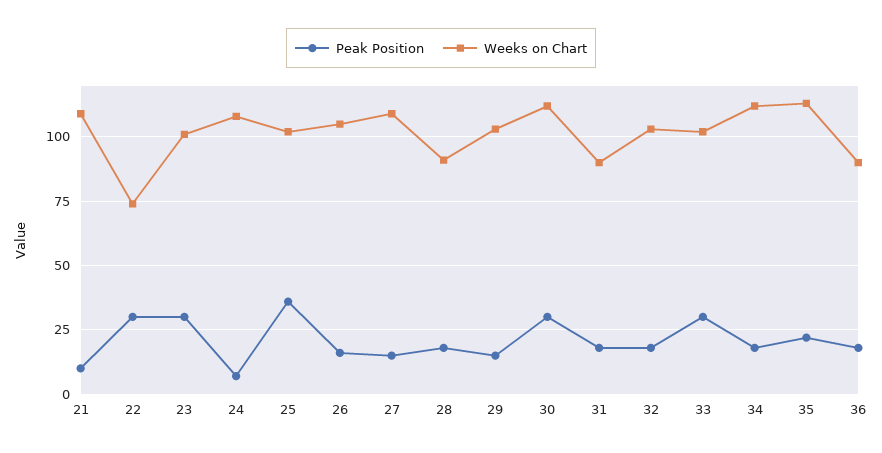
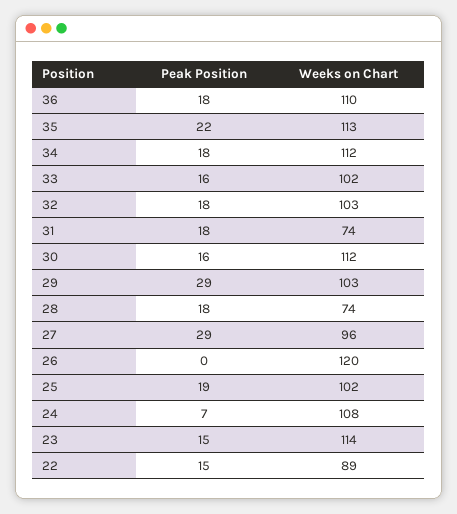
Peak Position, 21: 10 -> none
Weeks on Chart, 21: 110 -> none
Peak Position, 22: 30 -> 15
Weeks on Chart, 22: 75 -> 89
Peak Position, 23: 30 -> 15
Weeks on Chart, 23: 100 -> 114
Peak Position, 25: 35 -> 19
Peak Position, 26: 15 -> 0
Weeks on Chart, 26: 105 -> 120
Peak Position, 27: 15 -> 29
Weeks on Chart, 27: 110 -> 96
Weeks on Chart, 28: 90 -> 74
Peak Position, 29: 15 -> 29
Peak Position, 30: 30 -> 16
Weeks on Chart, 31: 90 -> 74
Peak Position, 33: 30 -> 16
Weeks on Chart, 36: 90 -> 110

